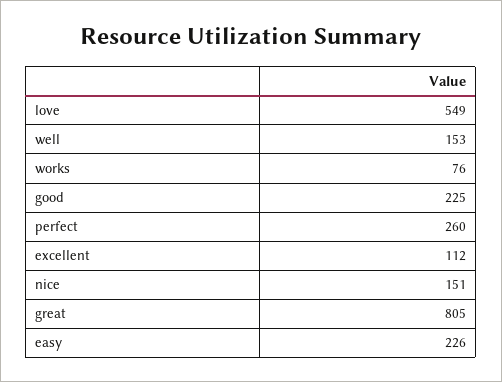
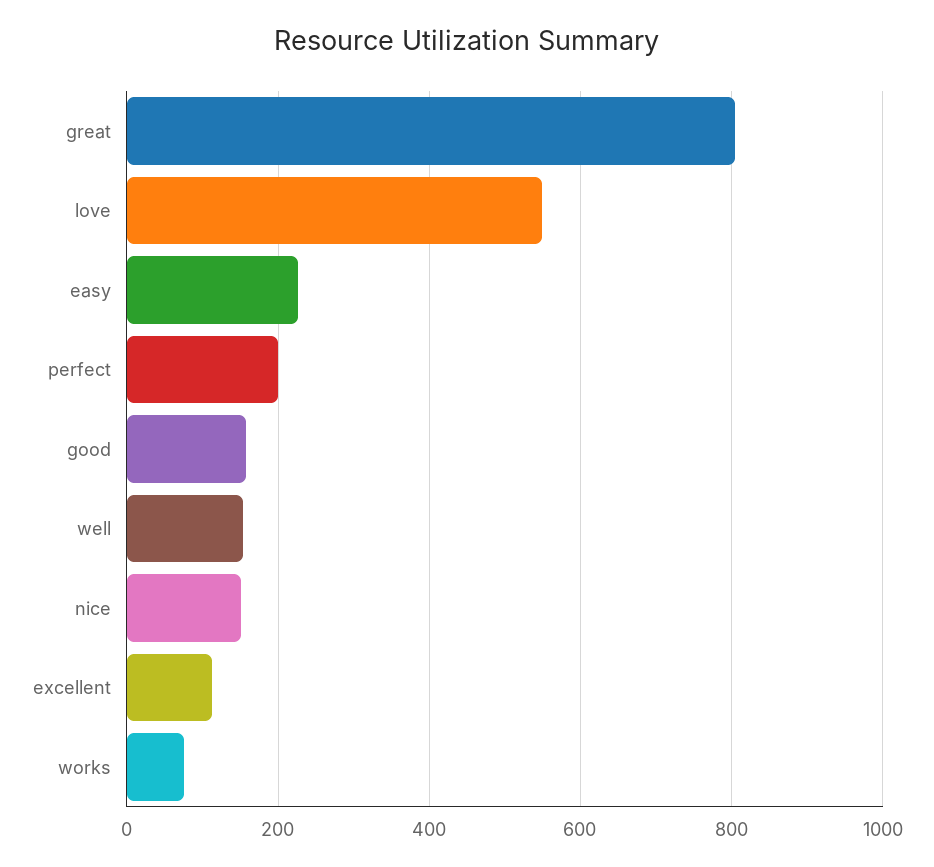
good: 225 -> 160
perfect: 260 -> 200

